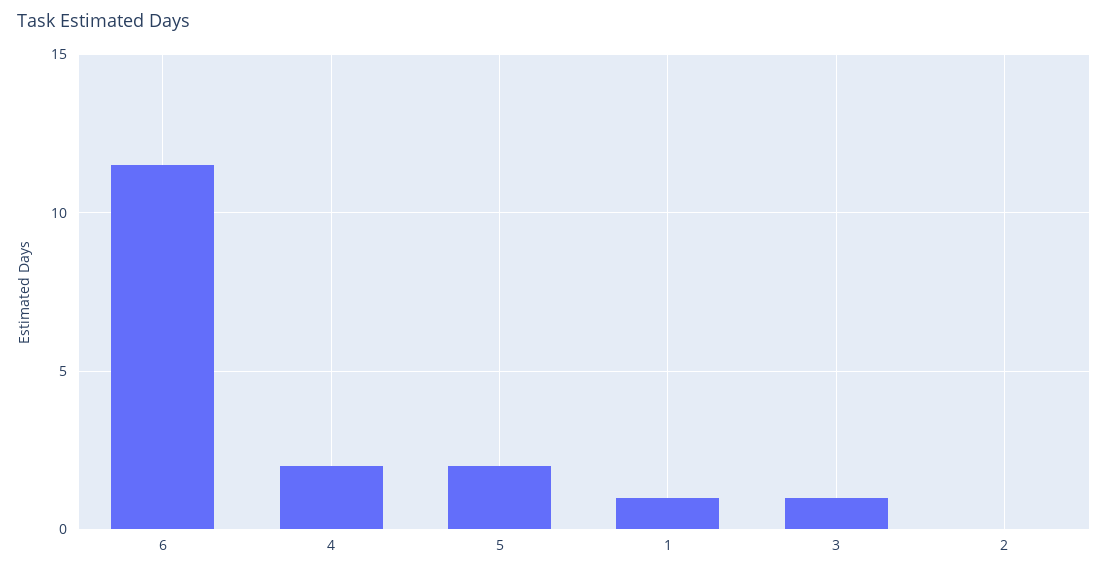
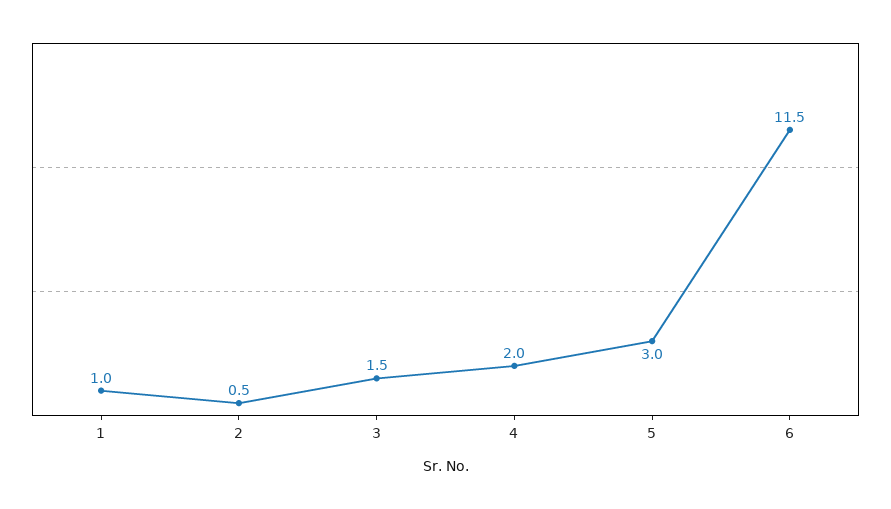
5: 2 -> 3
3: 1 -> 1.5
2: 0 -> 0.5

